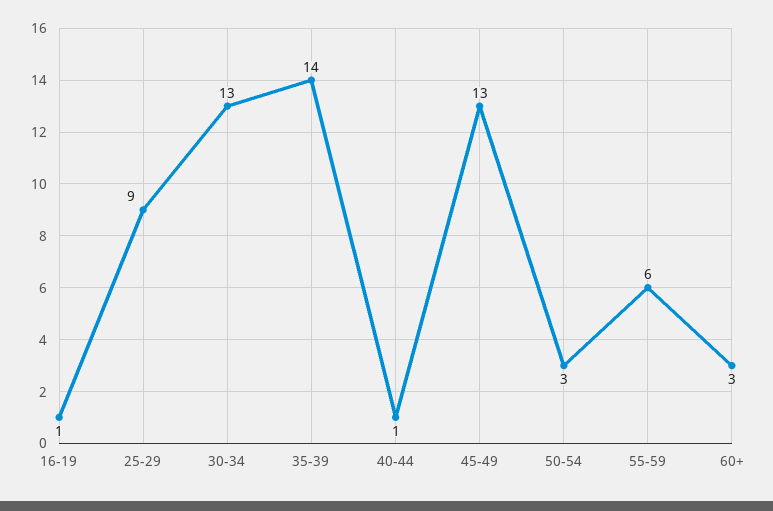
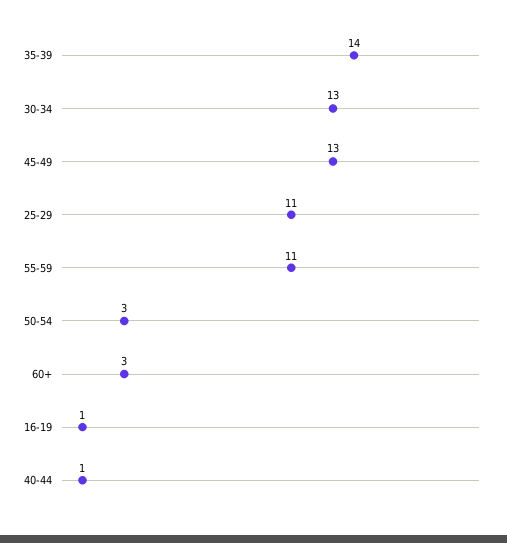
25-29: 9 -> 11
55-59: 6 -> 11

